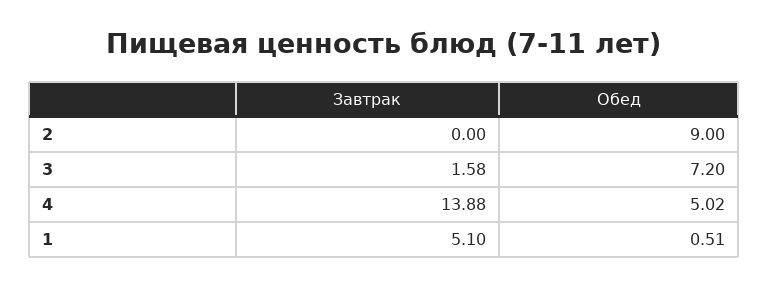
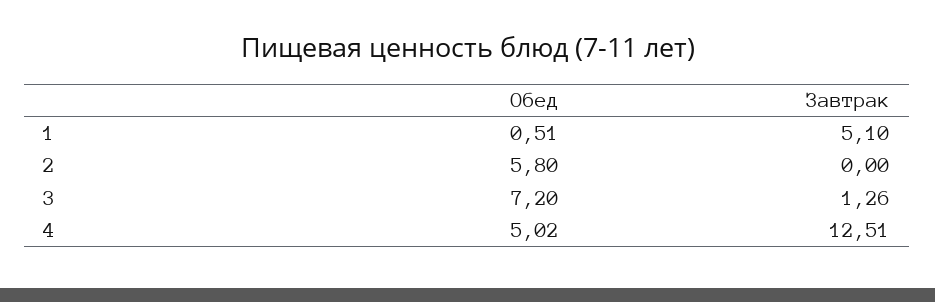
Обед, 2: 9 -> 5.8
Завтрак, 3: 1.58 -> 1.26
Завтрак, 4: 13.88 -> 12.51

